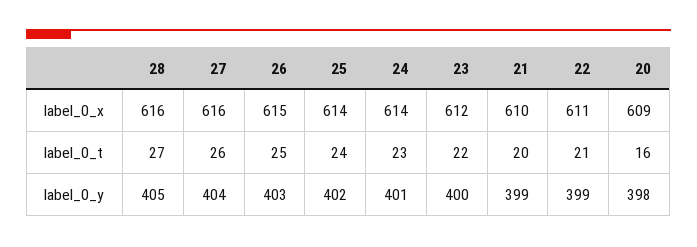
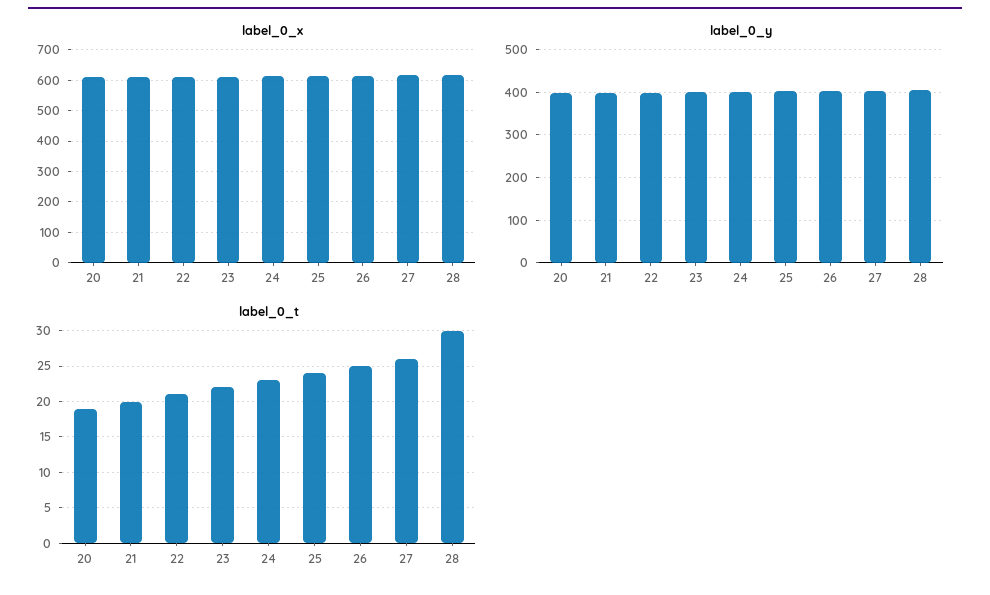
label_0_t, 28: 27 -> 30
label_0_t, 20: 16 -> 19

